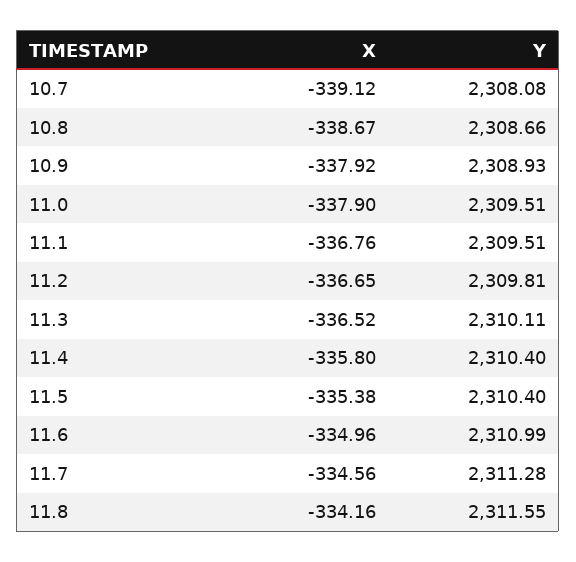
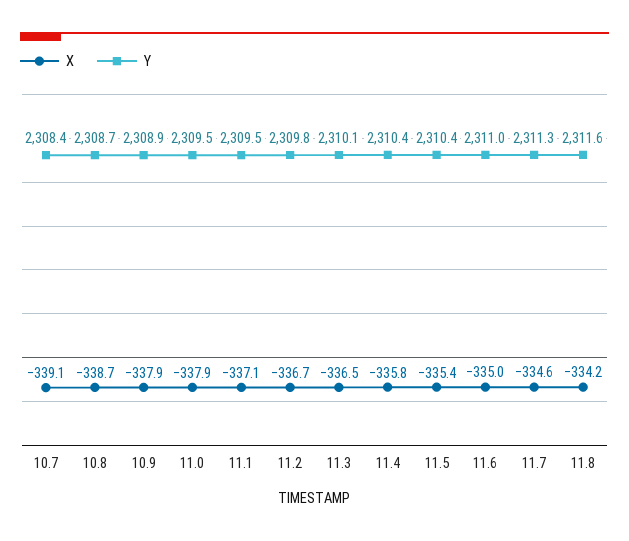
Y, 10.7: 2308.08 -> 2308.4
X, 11.1: -336.76 -> -337.1

